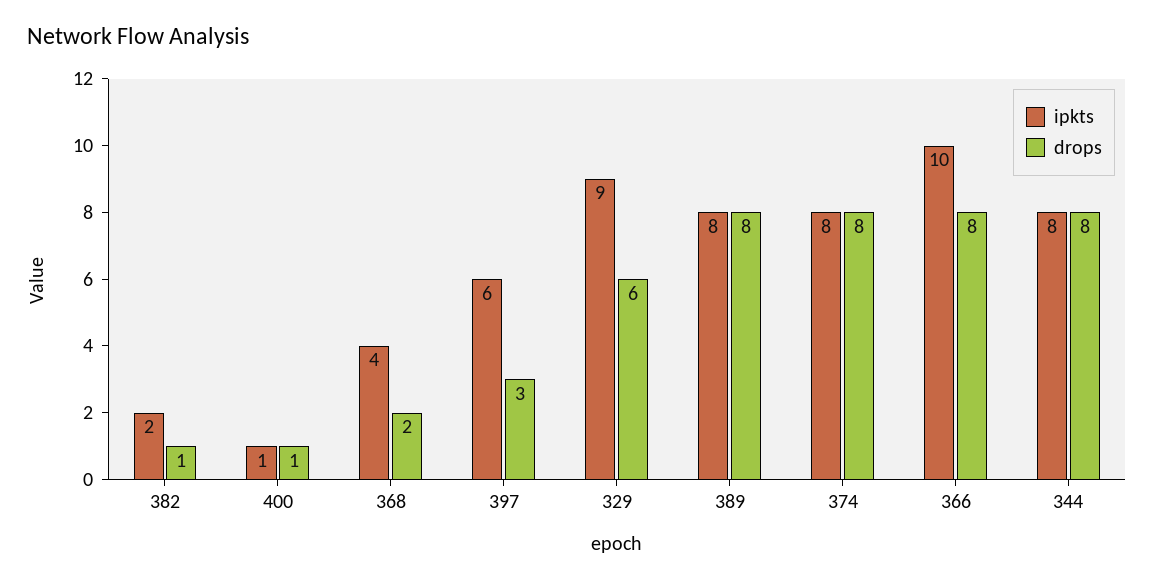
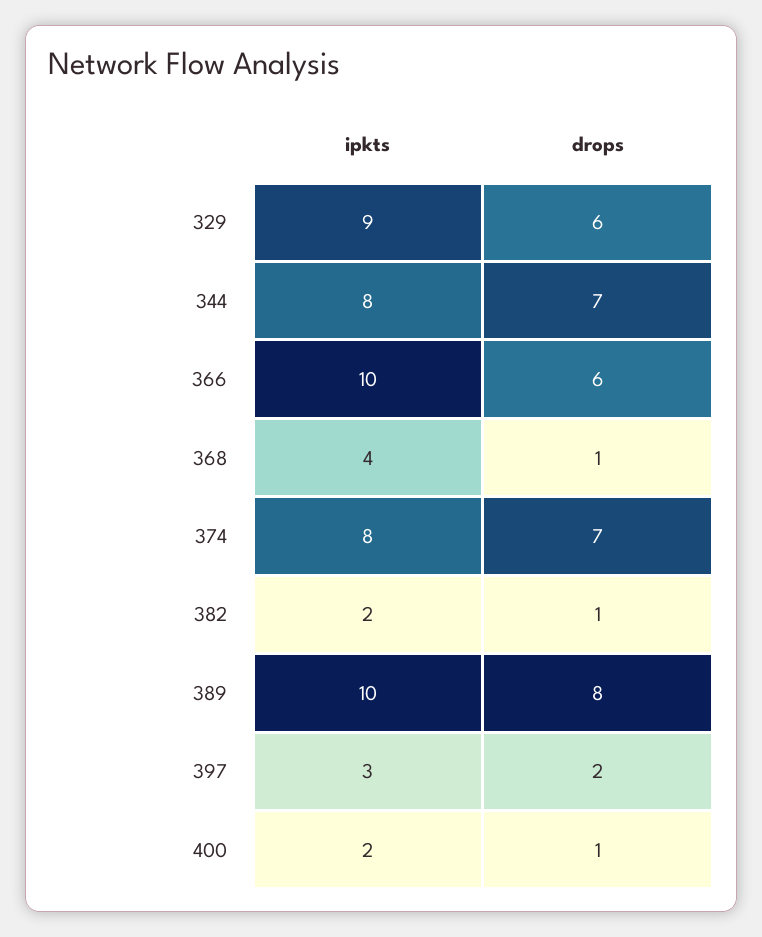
ipkts, 400: 1 -> 2
drops, 368: 2 -> 1
ipkts, 397: 6 -> 3
drops, 397: 3 -> 2
ipkts, 389: 8 -> 10
drops, 374: 8 -> 7
drops, 366: 8 -> 6
drops, 344: 8 -> 7

